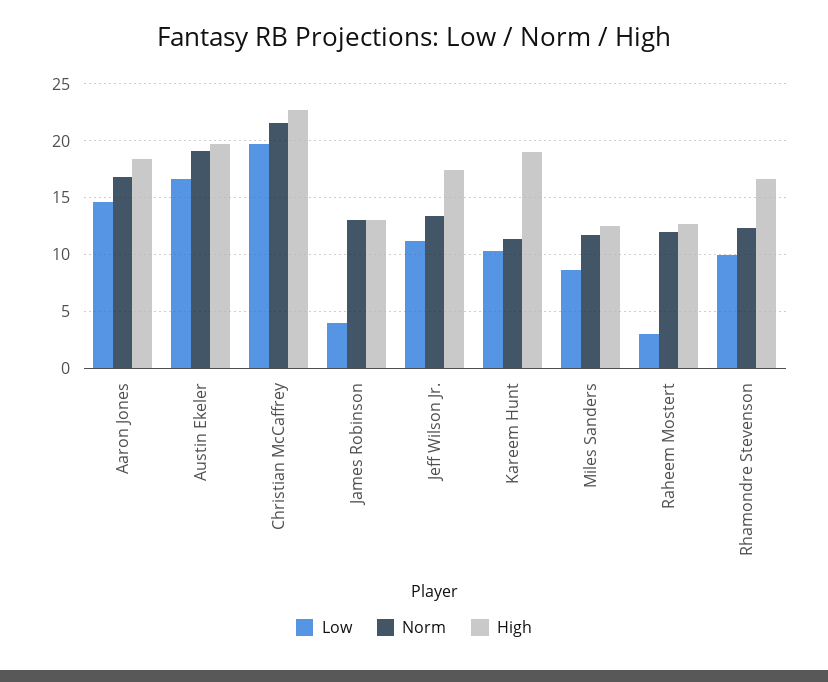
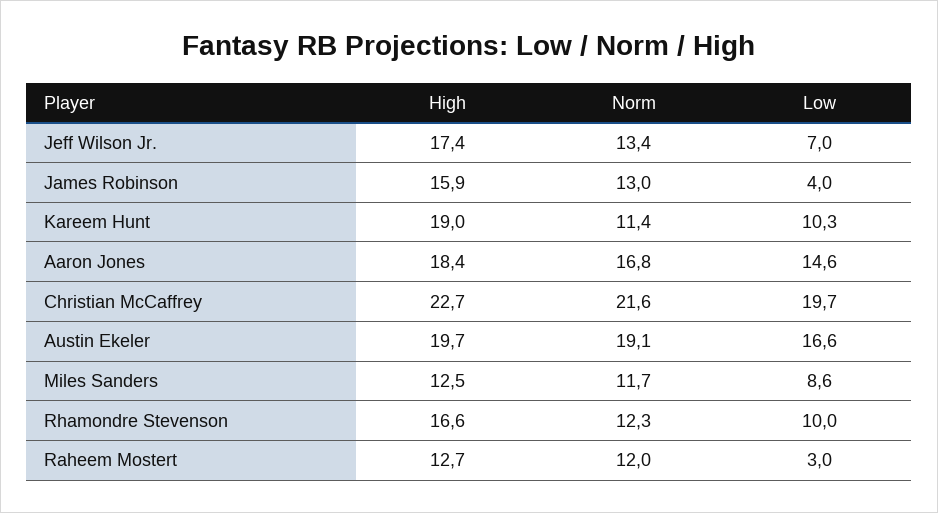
High, James Robinson: 13 -> 15.9
Low, Jeff Wilson Jr.: 11 -> 7

